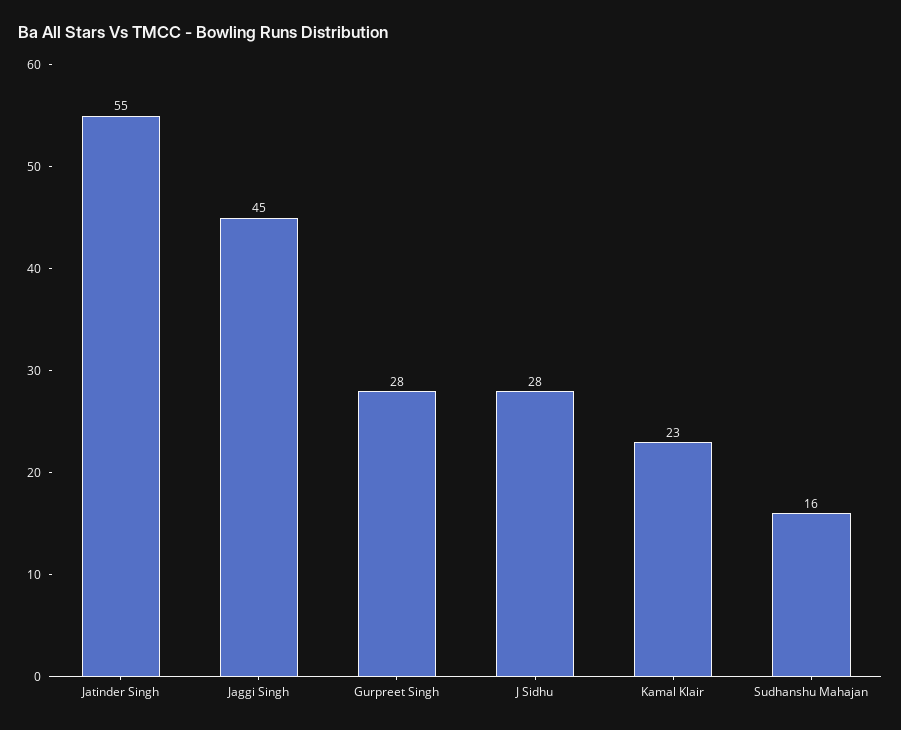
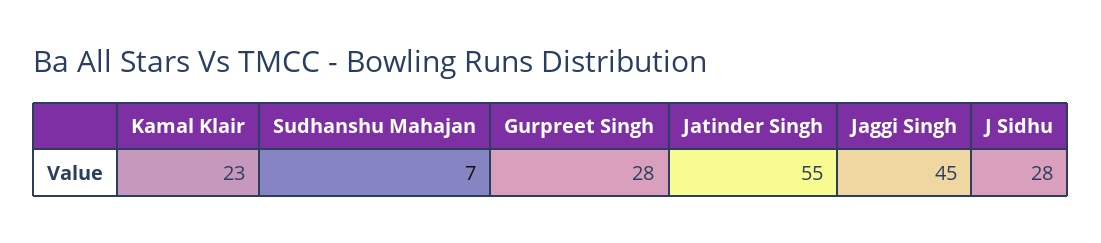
Sudhanshu Mahajan: 16 -> 7

